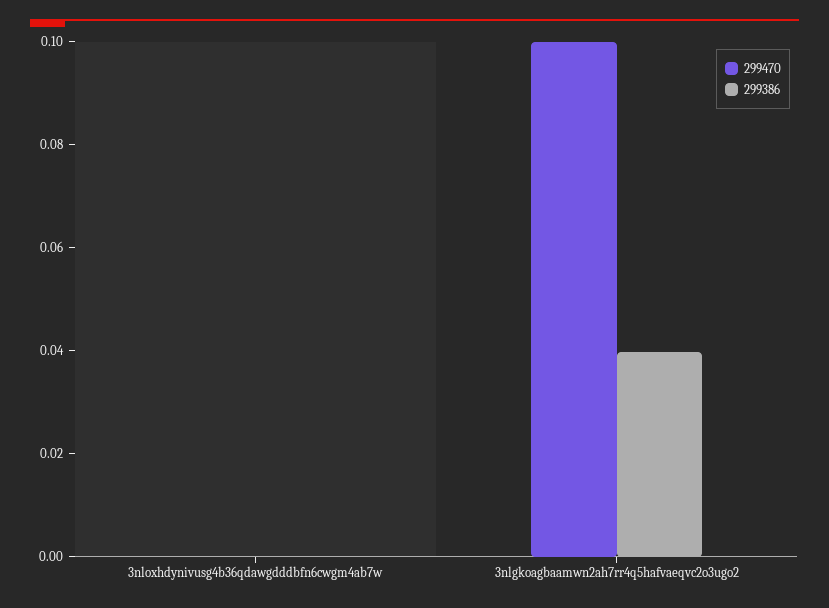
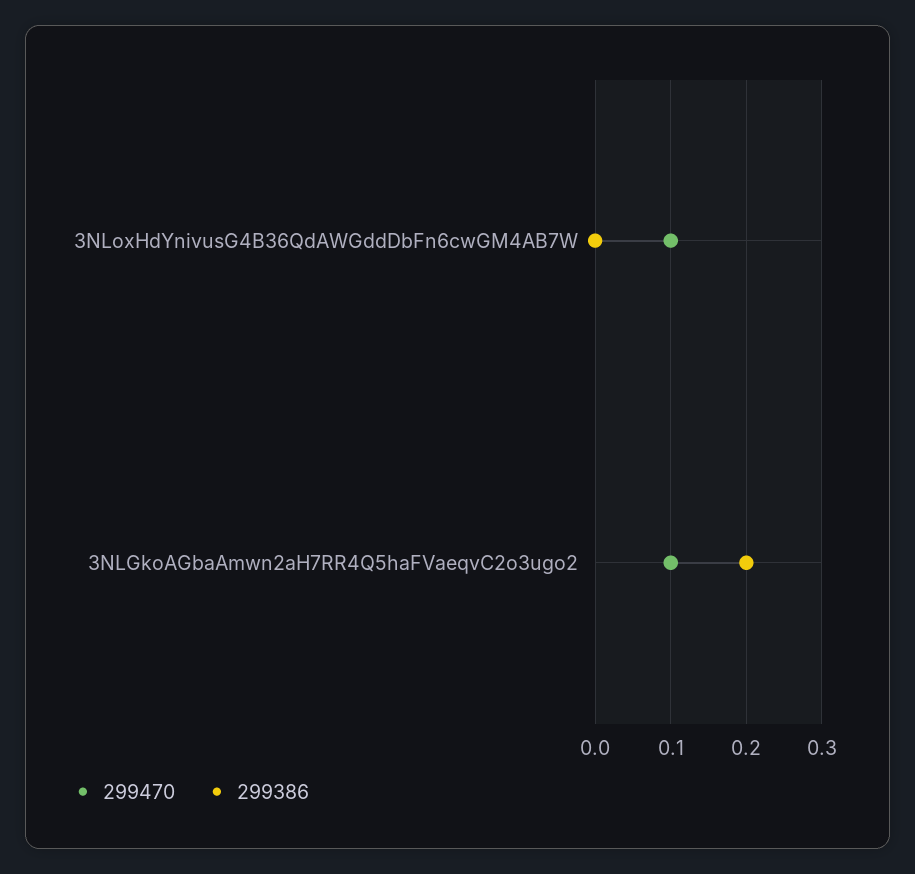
299470, 3nloxhdynivusg4b36qdawgdddbfn6cwgm4ab7w: 0 -> 0.1
299386, 3nlgkoagbaamwn2ah7rr4q5hafvaeqvc2o3ugo2: 0.04 -> 0.2

